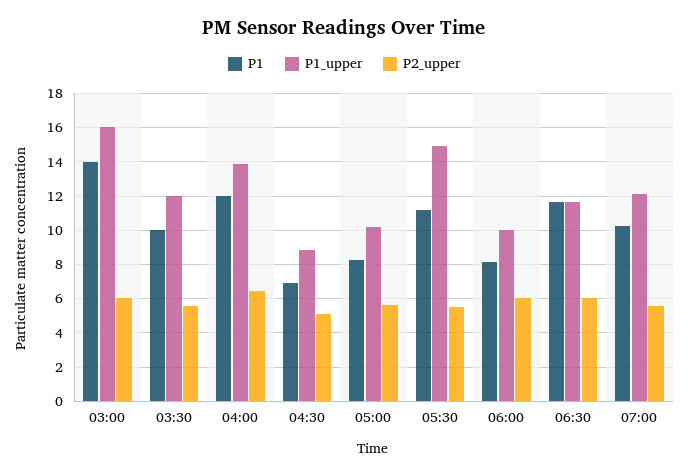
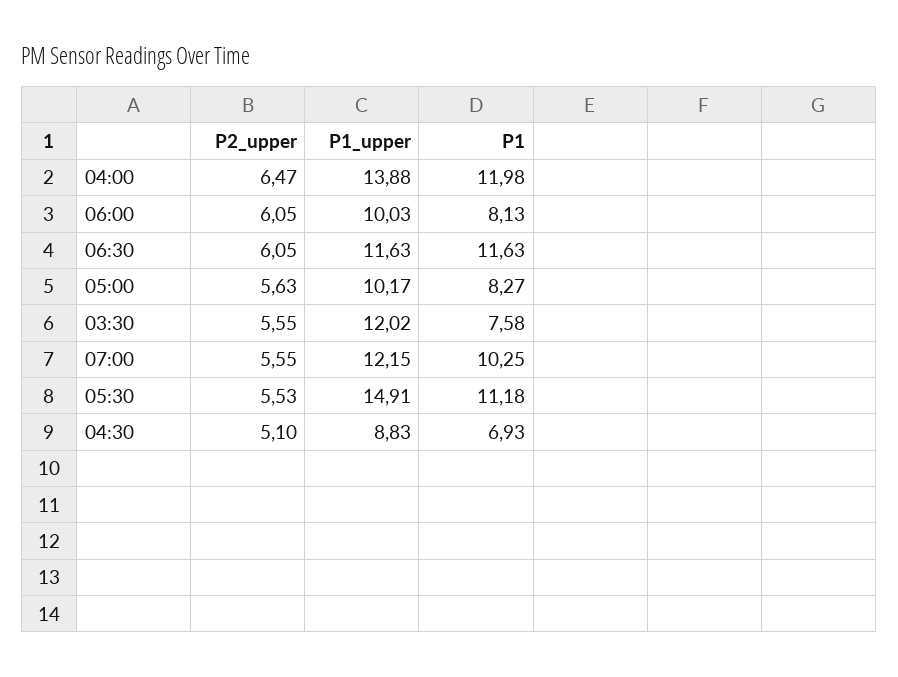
P1, 03:00: 14 -> none
P1_upper, 03:00: 16 -> none
P2_upper, 03:00: 6 -> none
P1, 03:30: 10 -> 7.58

